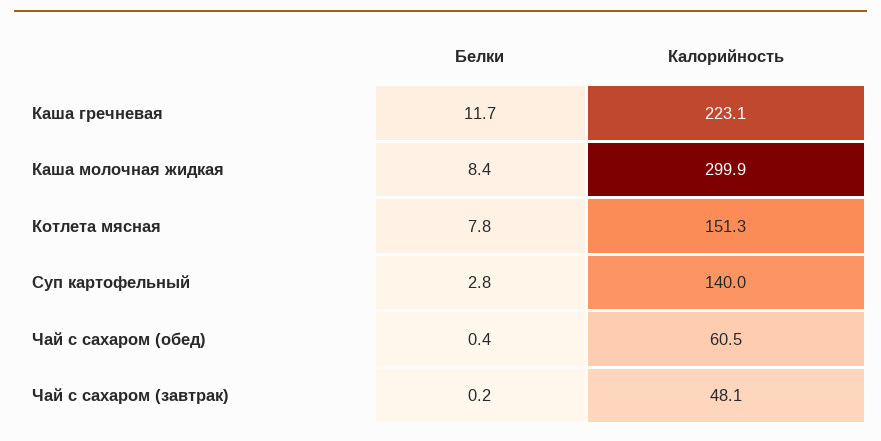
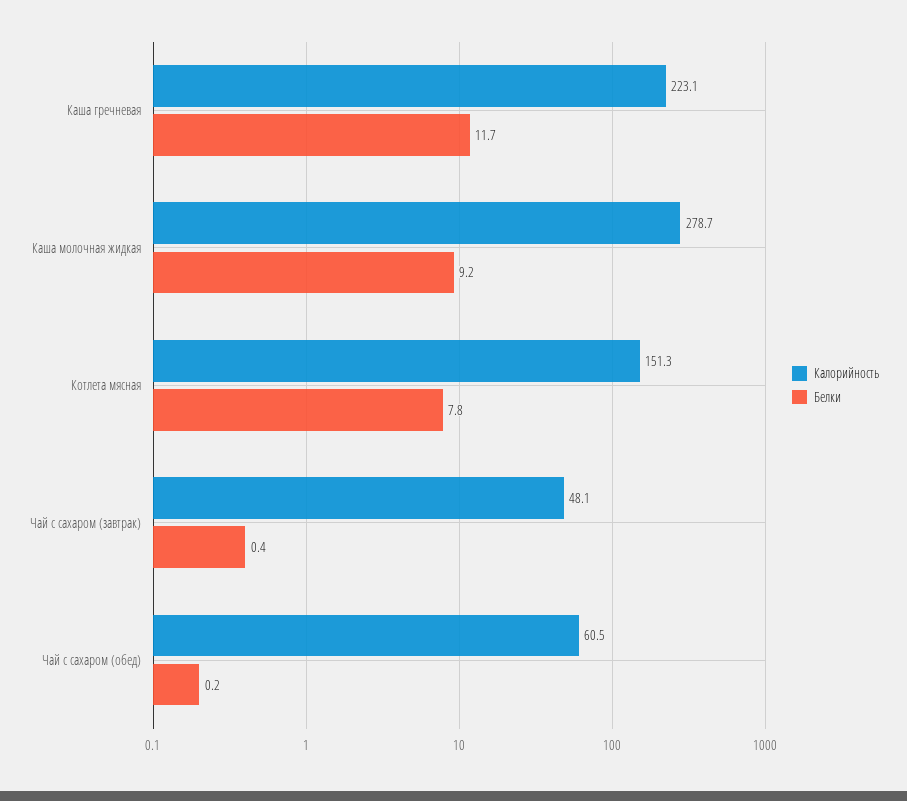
Белки, Каша молочная жидкая: 8.4 -> 9.2
Калорийность, Каша молочная жидкая: 299.9 -> 278.7
Белки, Суп картофельный: 2.8 -> none
Калорийность, Суп картофельный: 140 -> none
Белки, Чай с сахаром (обед): 0.4 -> 0.2
Белки, Чай с сахаром (завтрак): 0.2 -> 0.4

